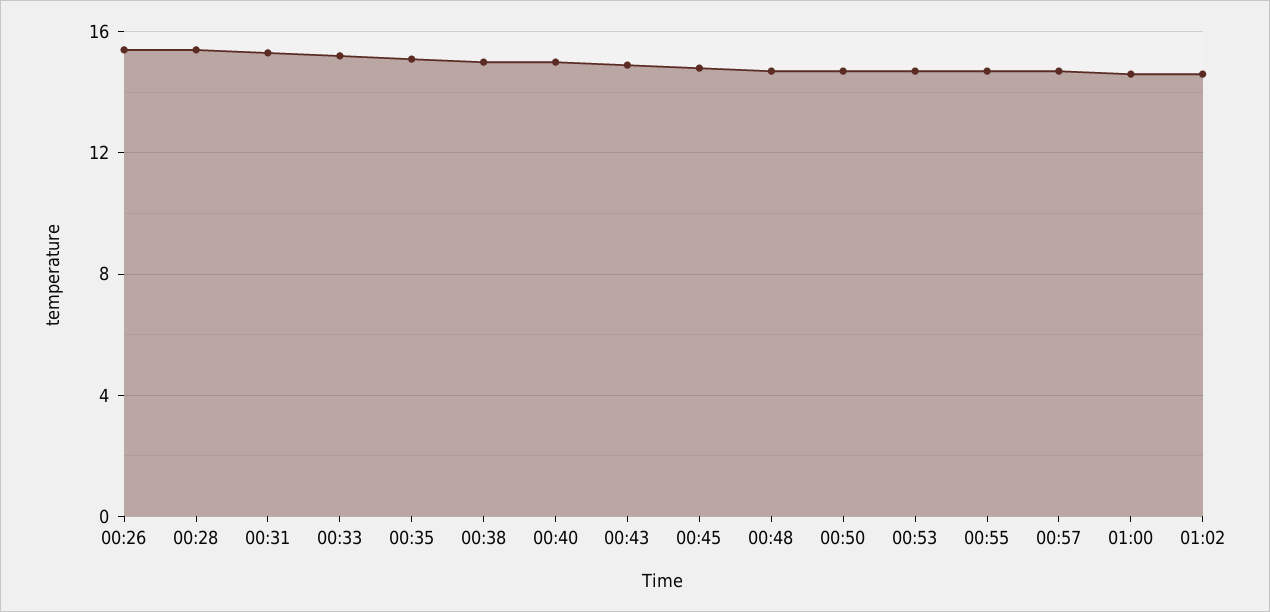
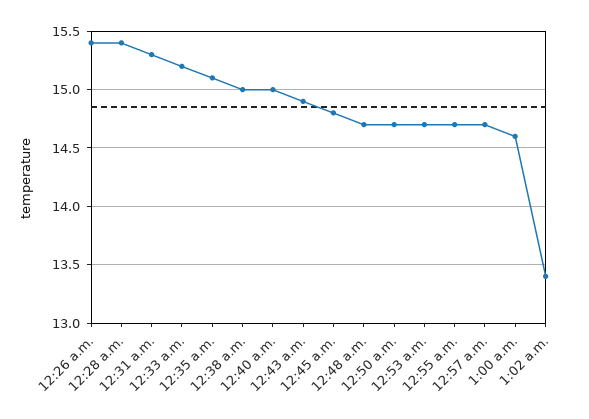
01:02: 14.5 -> 13.4

